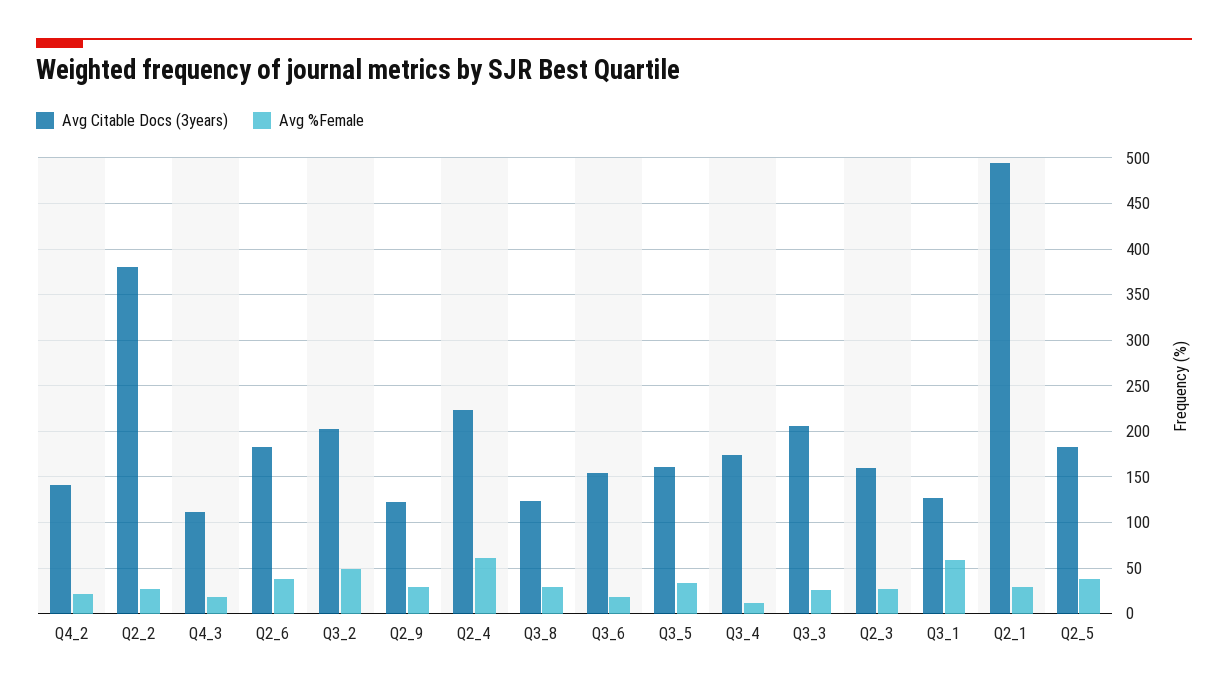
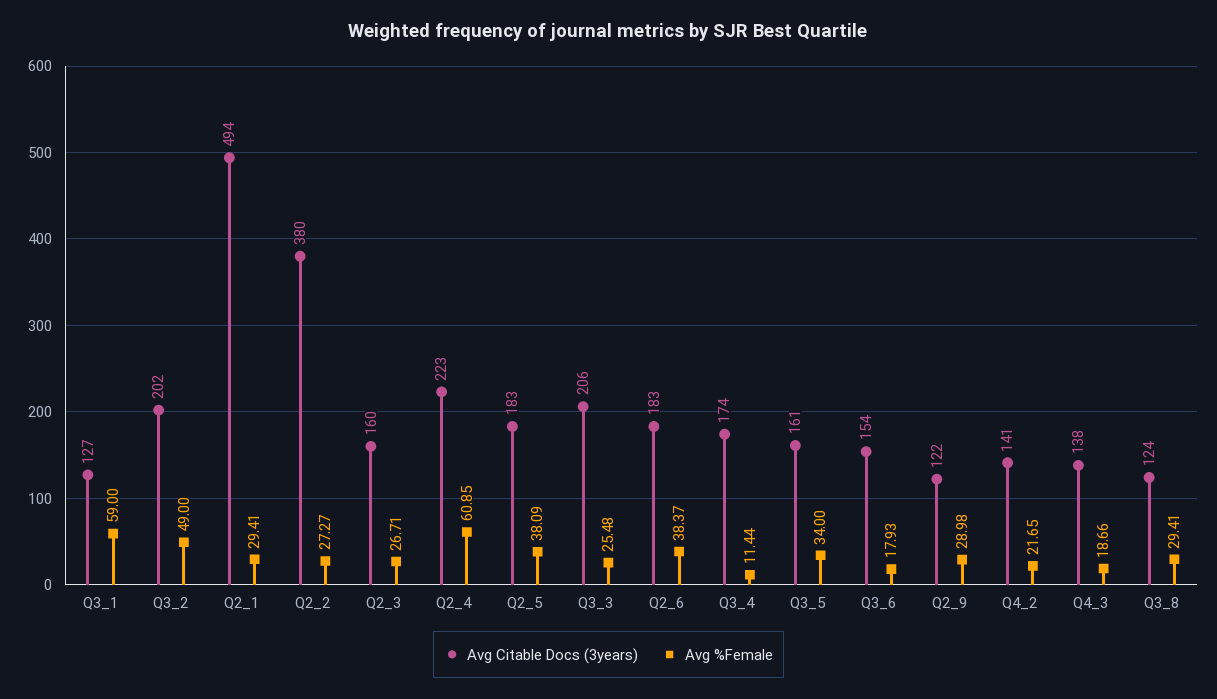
Avg Citable Docs (3years), Q4_3: 110 -> 138

